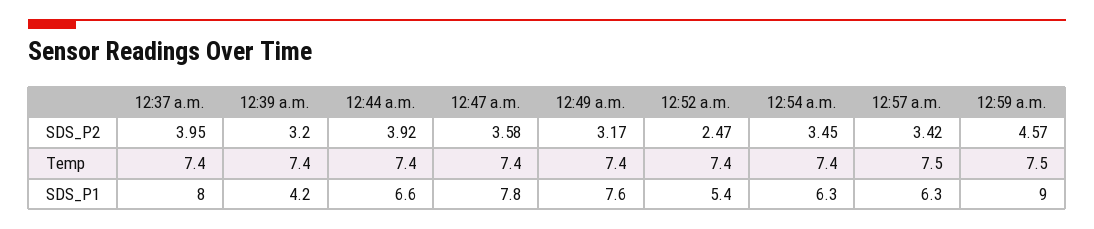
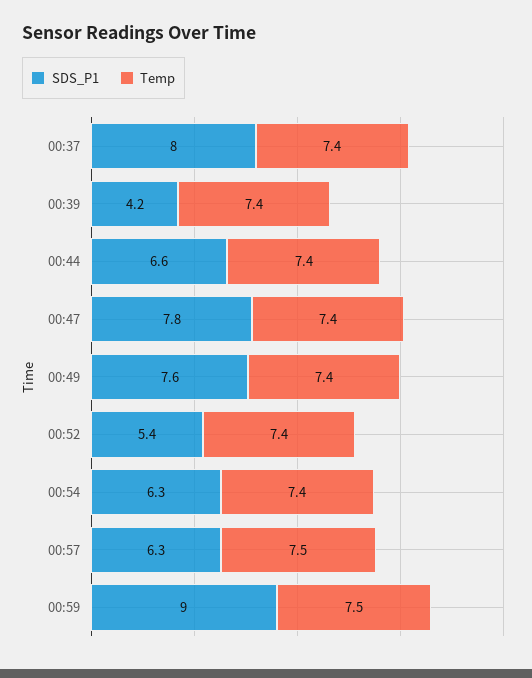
SDS_P2, 12:37 a.m.: 3.95 -> none
SDS_P2, 12:39 a.m.: 3.2 -> none
SDS_P2, 12:44 a.m.: 3.92 -> none
SDS_P2, 12:47 a.m.: 3.58 -> none
SDS_P2, 12:49 a.m.: 3.17 -> none
SDS_P2, 12:52 a.m.: 2.47 -> none
SDS_P2, 12:54 a.m.: 3.45 -> none
SDS_P2, 12:57 a.m.: 3.42 -> none
SDS_P2, 12:59 a.m.: 4.57 -> none

